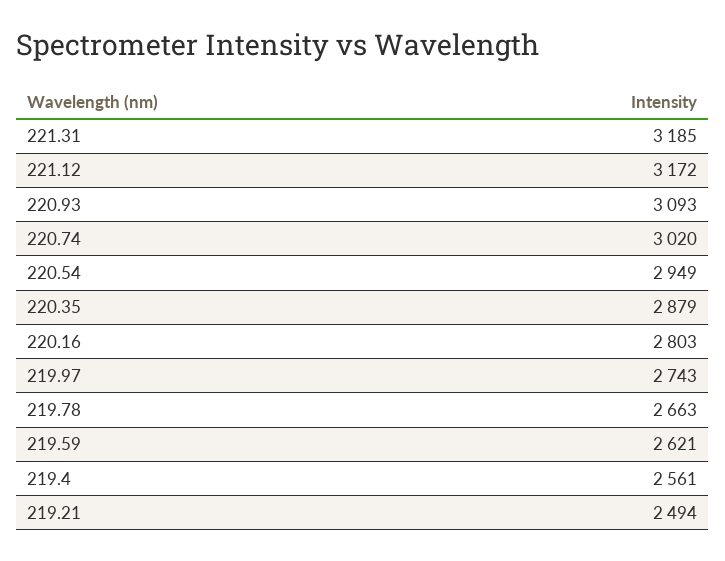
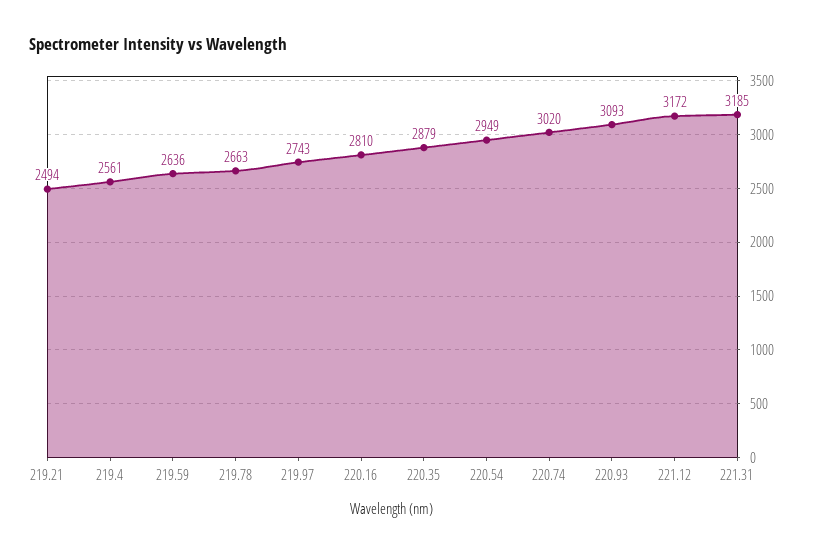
220.16: 2803 -> 2810
219.59: 2621 -> 2636

